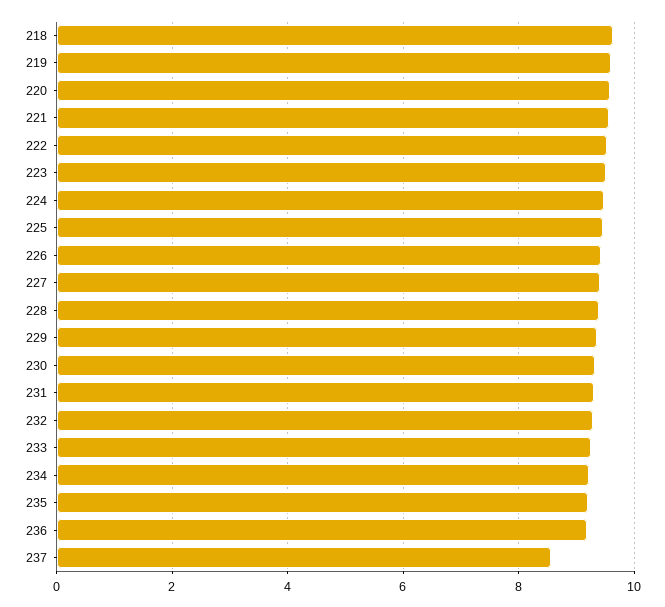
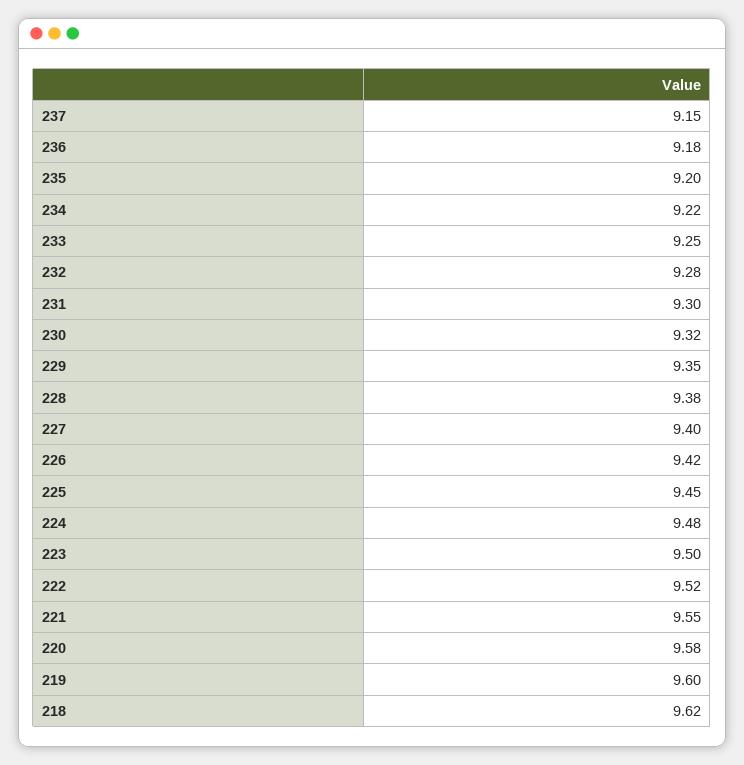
237: 8.6 -> 9.15

